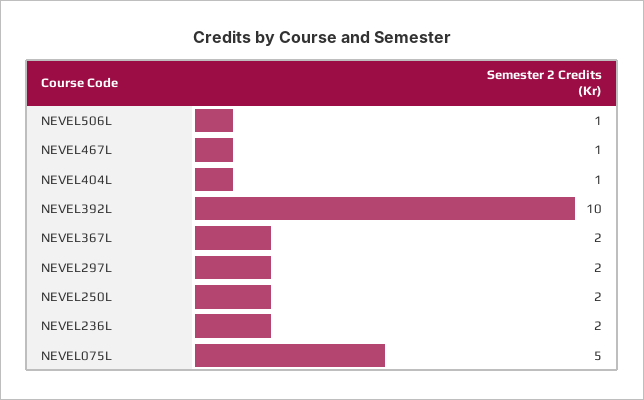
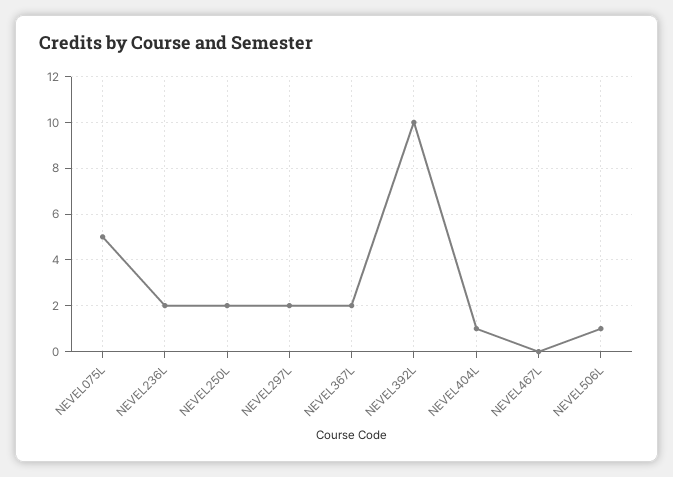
NEVEL467L: 1 -> 0

